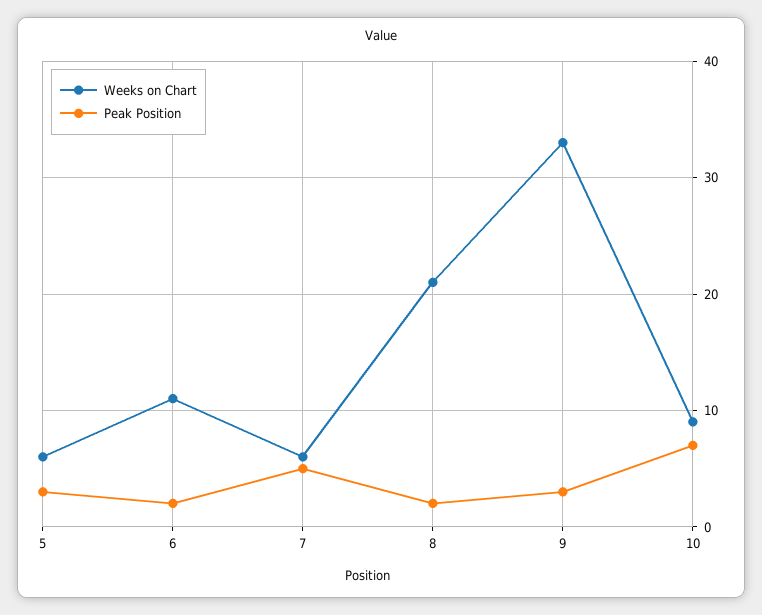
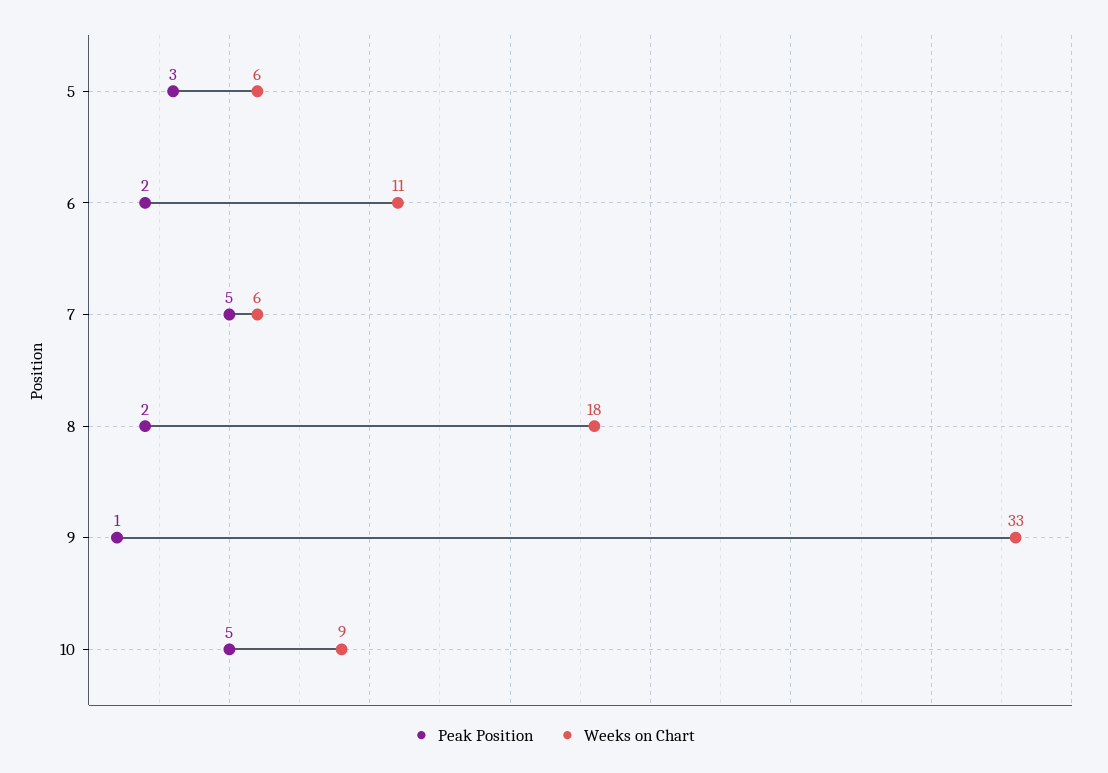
Weeks on Chart, 8: 21 -> 18
Peak Position, 9: 3 -> 1
Peak Position, 10: 7 -> 5

